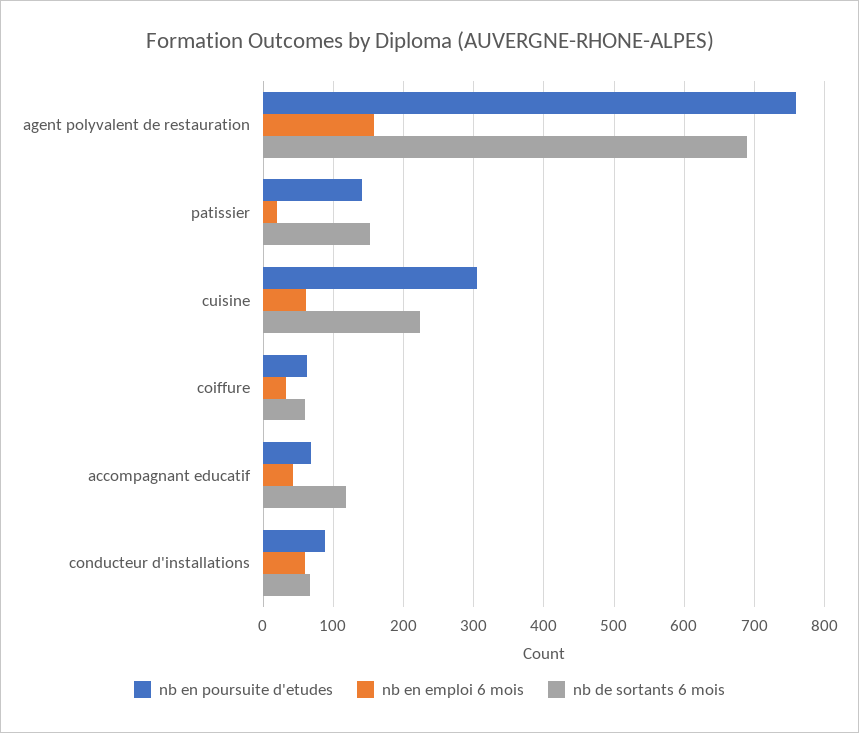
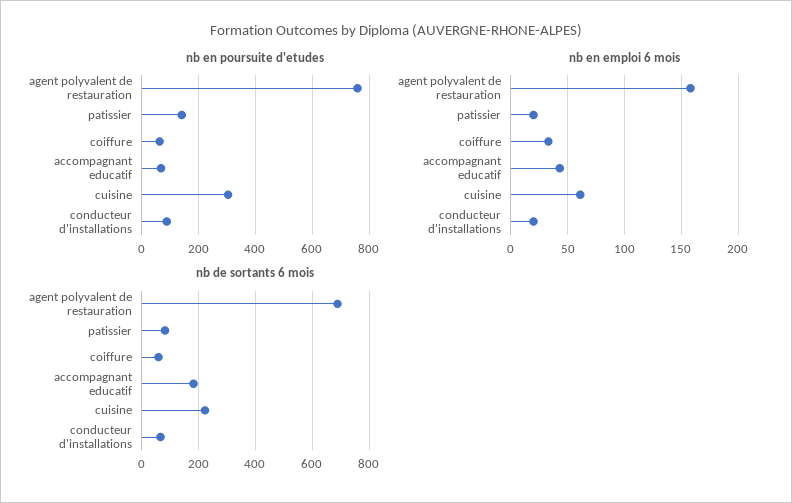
nb de sortants 6 mois, patissier: 150 -> 75
nb de sortants 6 mois, accompagnant educatif: 120 -> 175
nb en emploi 6 mois, conducteur d'installations: 60 -> 20

